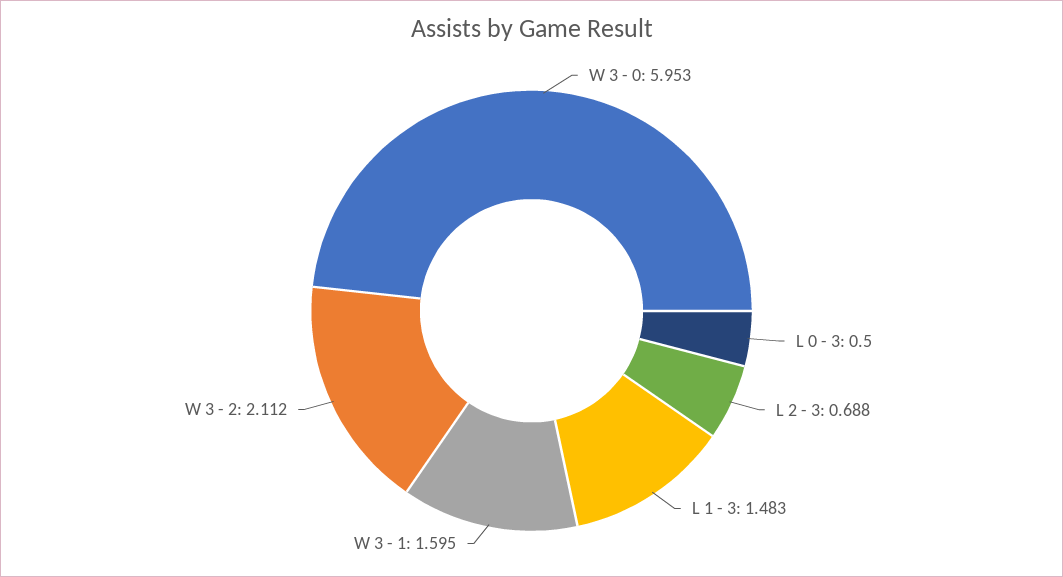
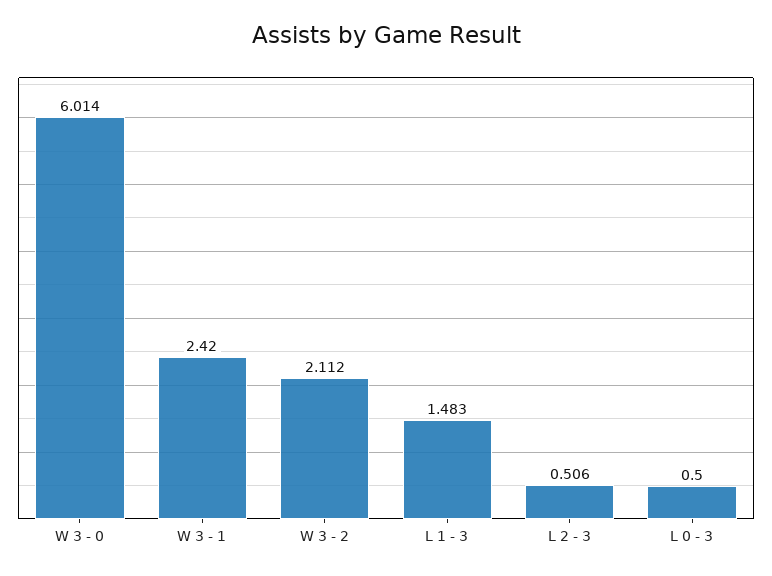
W 3 - 0: 5.953 -> 6.014
L 2 - 3: 0.688 -> 0.506
W 3 - 1: 1.595 -> 2.42

